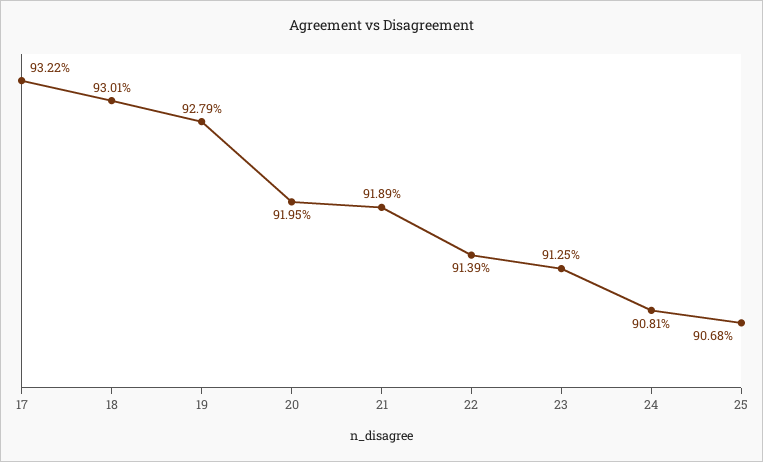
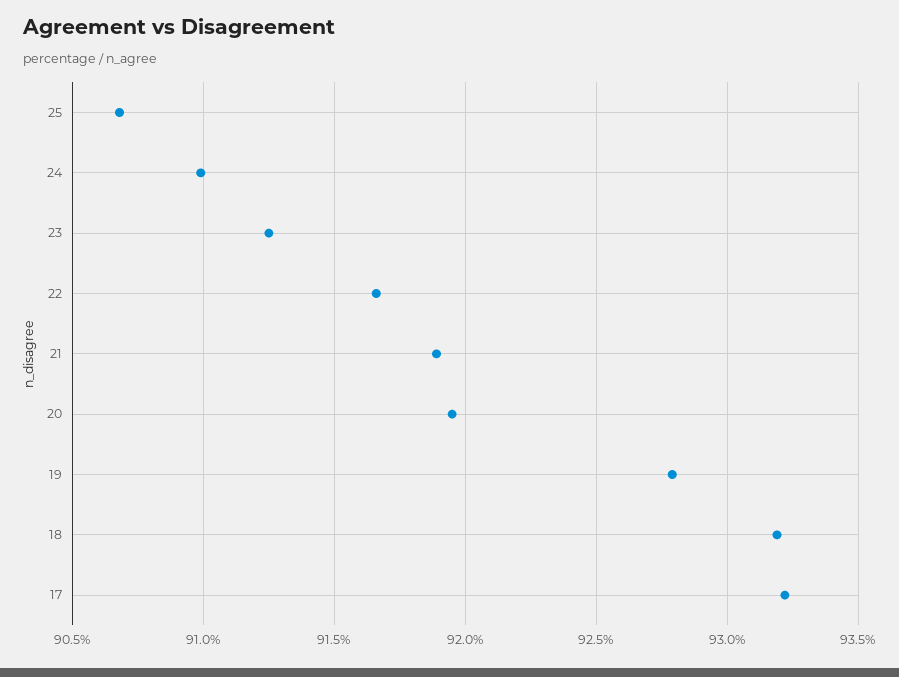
18: 93.01 -> 93.2
22: 91.39 -> 91.65
24: 90.81 -> 91

